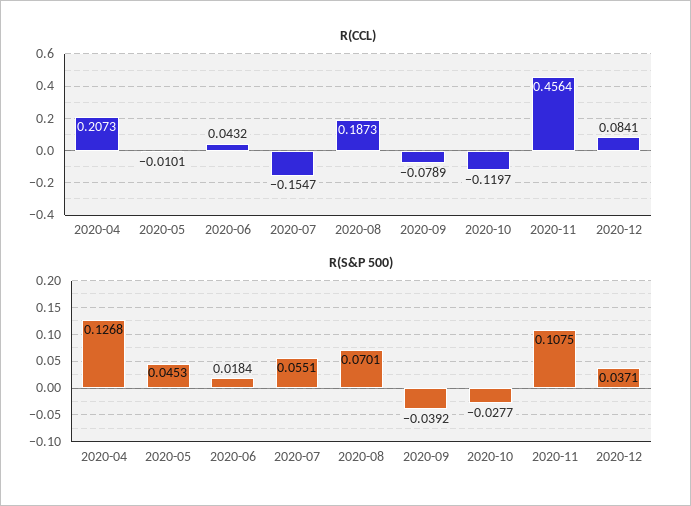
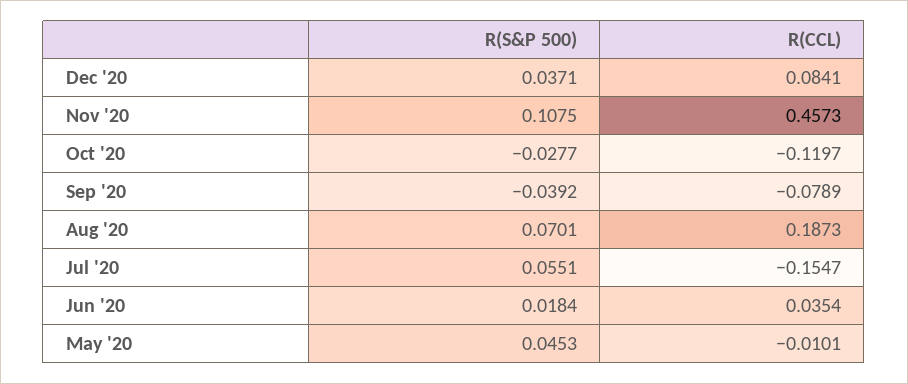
R(CCL), 2020-04: 0.2073 -> none
R(CCL), 2020-06: 0.0432 -> 0.0354
R(CCL), 2020-11: 0.4564 -> 0.4573
R(S&P 500), 2020-04: 0.1268 -> none

